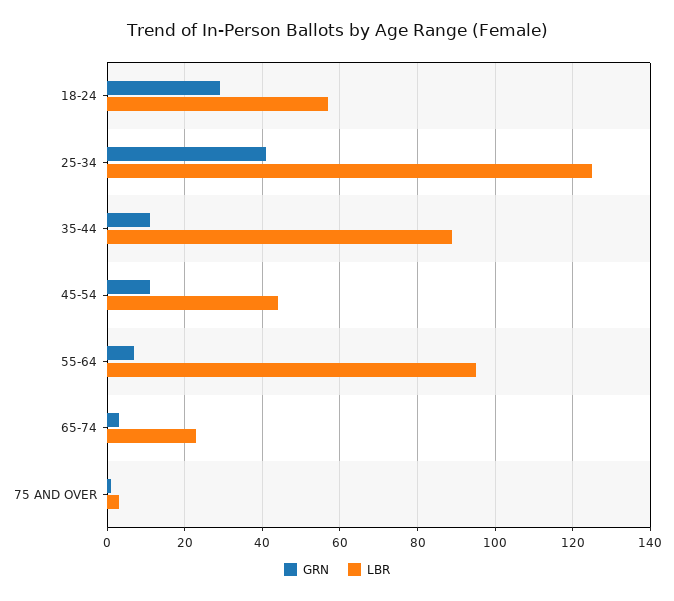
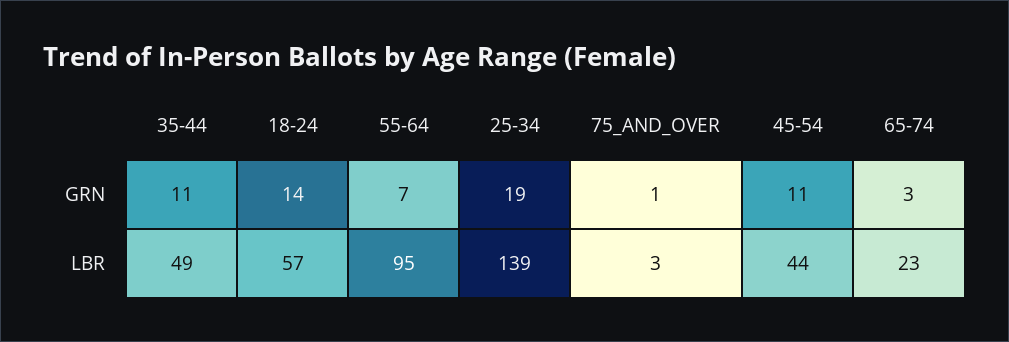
GRN, 18-24: 30 -> 14
GRN, 25-34: 40 -> 19
LBR, 25-34: 125 -> 139
LBR, 35-44: 90 -> 49

